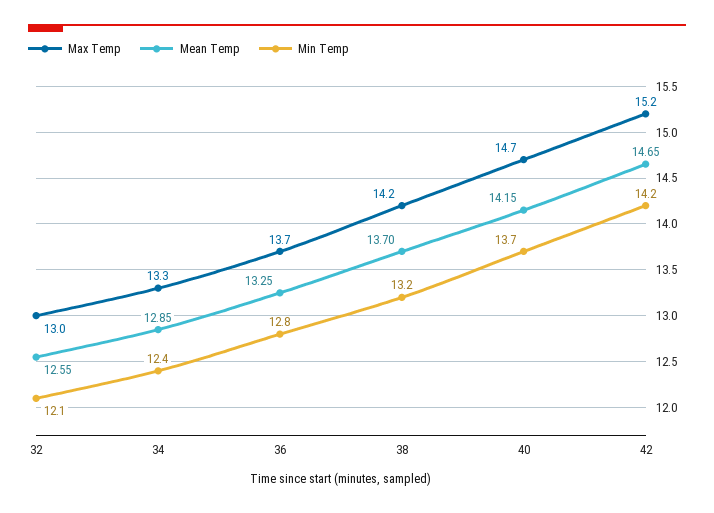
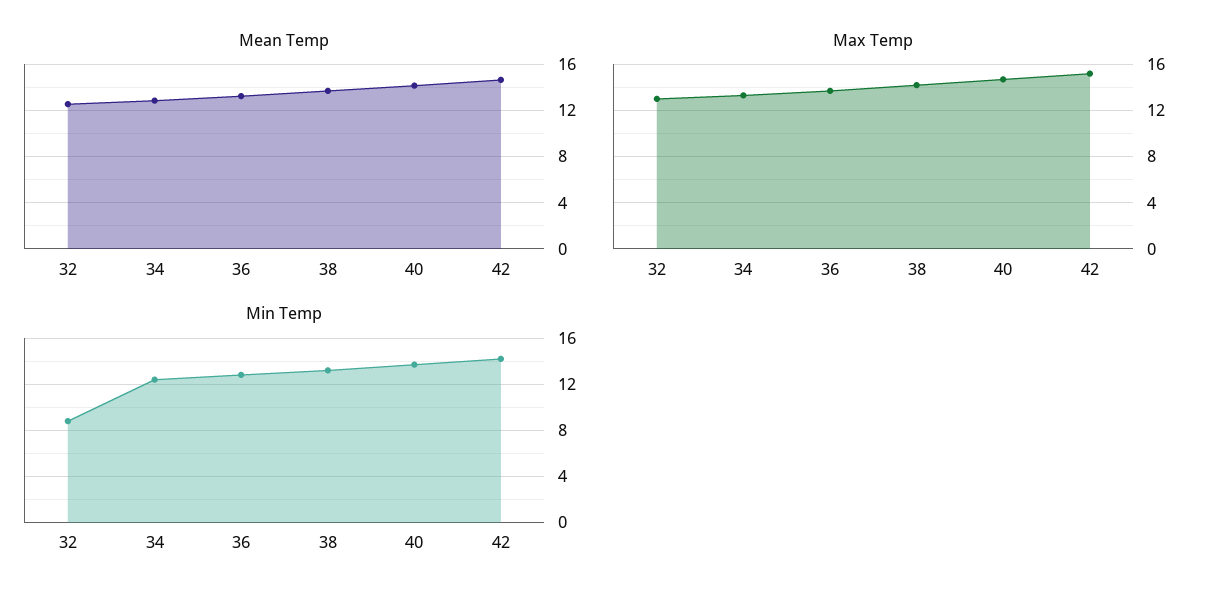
Min Temp, 32: 12.1 -> 9

